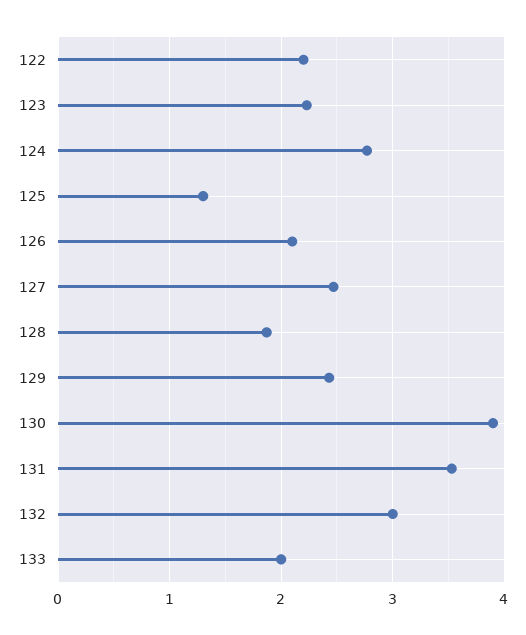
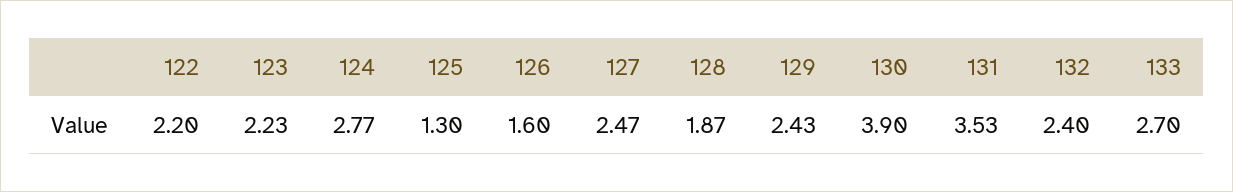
126: 2.1 -> 1.6
132: 3 -> 2.4
133: 2 -> 2.7

